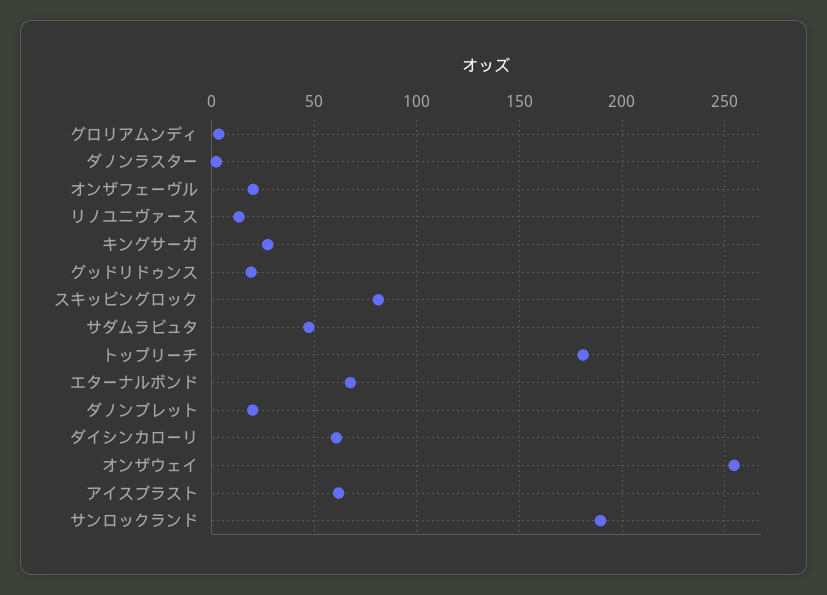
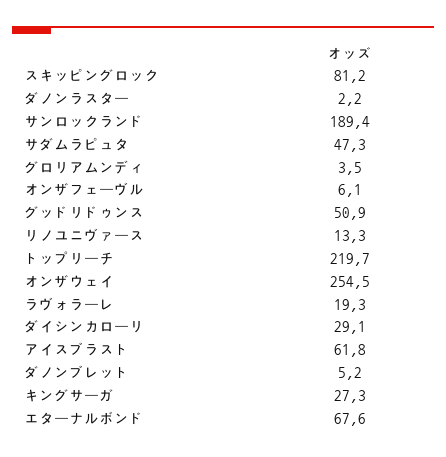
オンザフェーヴル: 20 -> 6.1
グッドリドゥンス: 20 -> 50.9
トップリーチ: 180 -> 219.7
ダノンブレット: 20 -> 5.2
ダイシンカローリ: 60 -> 29.1
ラヴォラーレ: none -> 19.3

